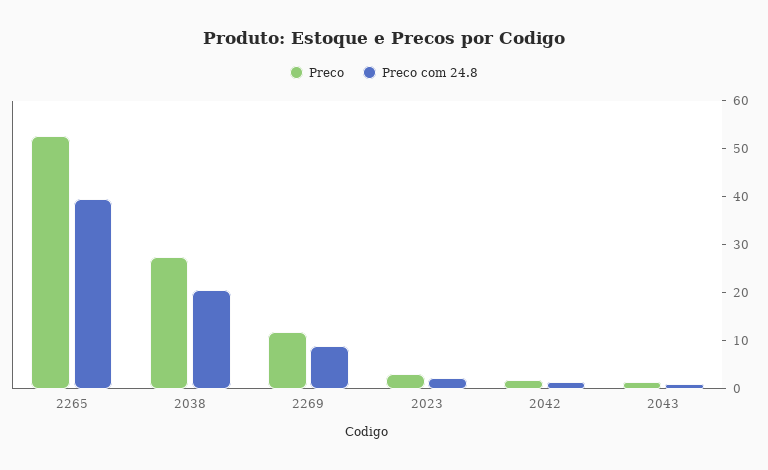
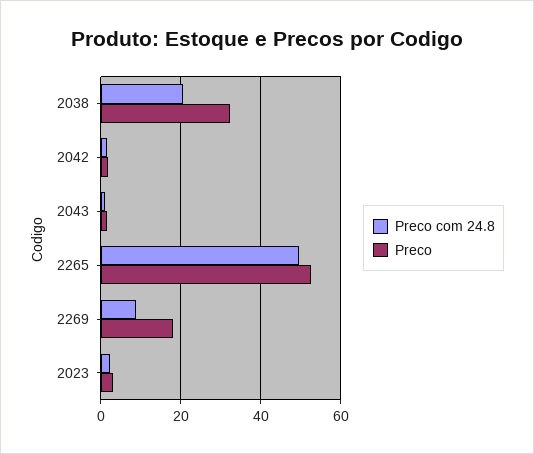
Preco com 24.8, 2265: 40 -> 50
Preco, 2038: 28 -> 32
Preco, 2269: 12 -> 18

